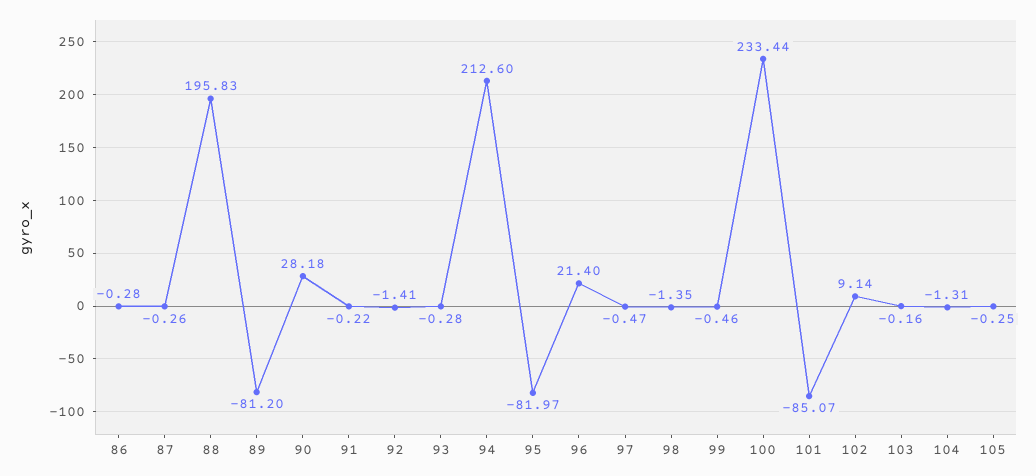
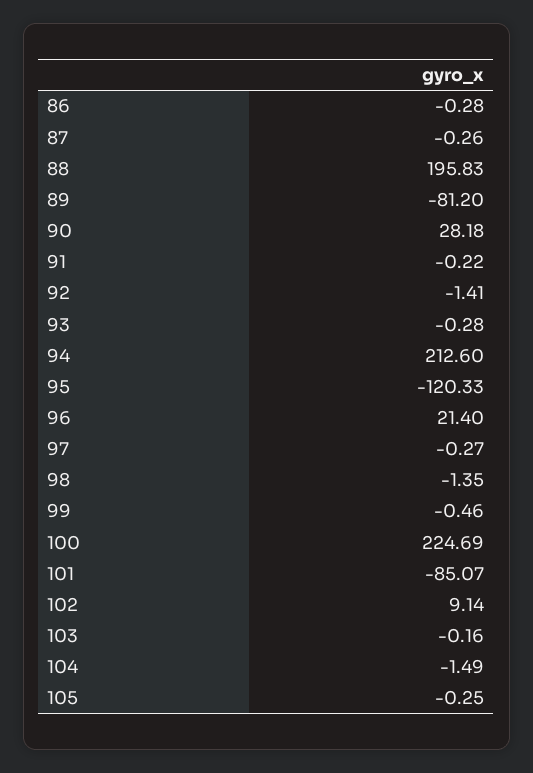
95: -81.97 -> -120.33
97: -0.47 -> -0.27
100: 233.44 -> 224.69
104: -1.31 -> -1.49

